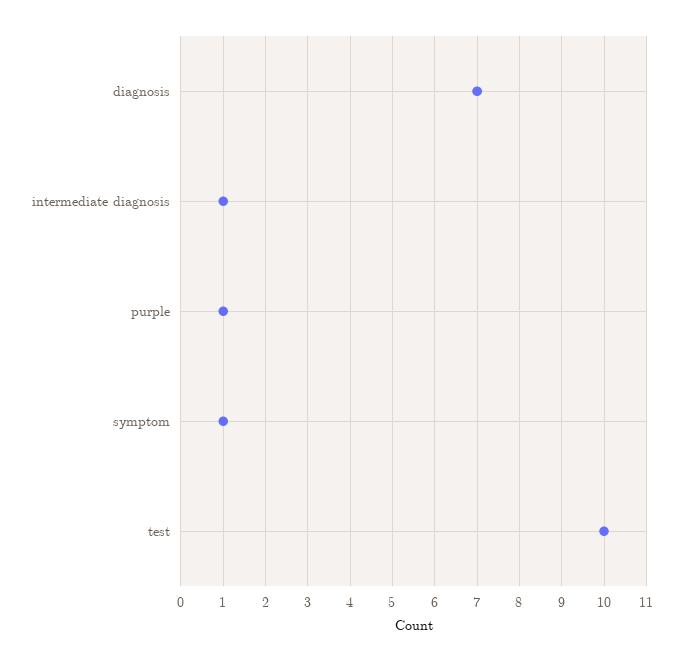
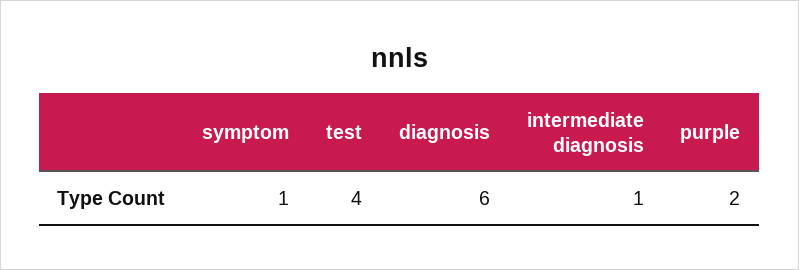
diagnosis: 7 -> 6
purple: 1 -> 2
test: 10 -> 4

